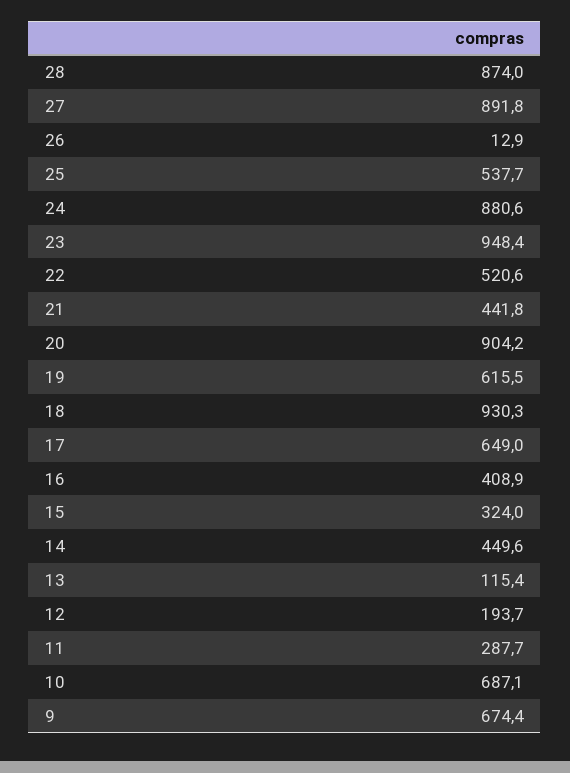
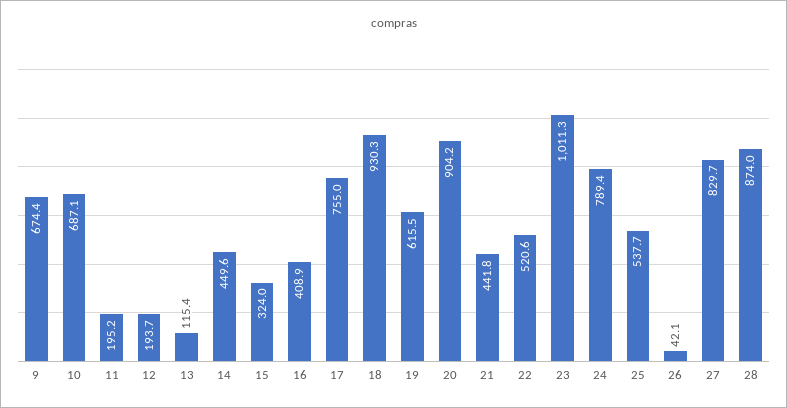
27: 891.8 -> 829.7
26: 12.9 -> 42.1
24: 880.6 -> 789.4
23: 948.4 -> 1011.3
17: 649 -> 755
11: 287.7 -> 195.2

